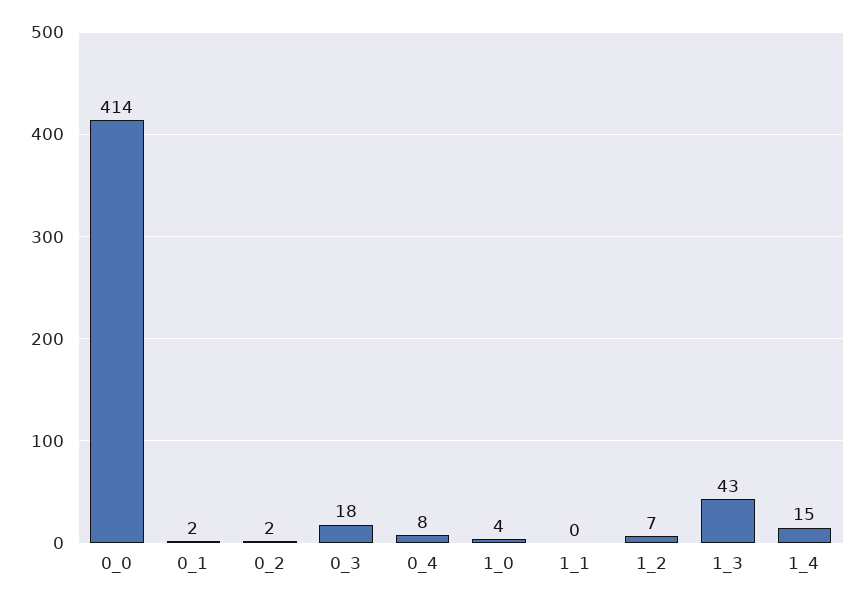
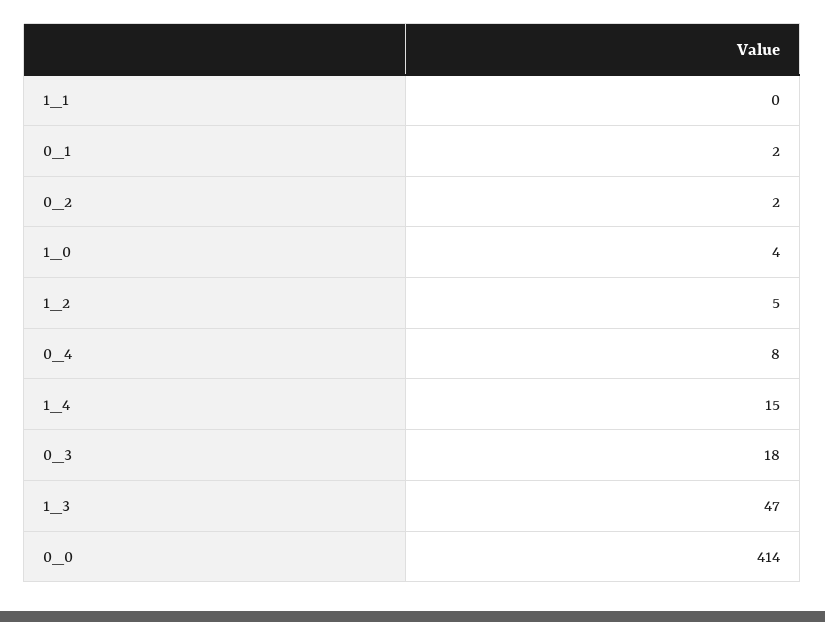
1_2: 7 -> 5
1_3: 43 -> 47

